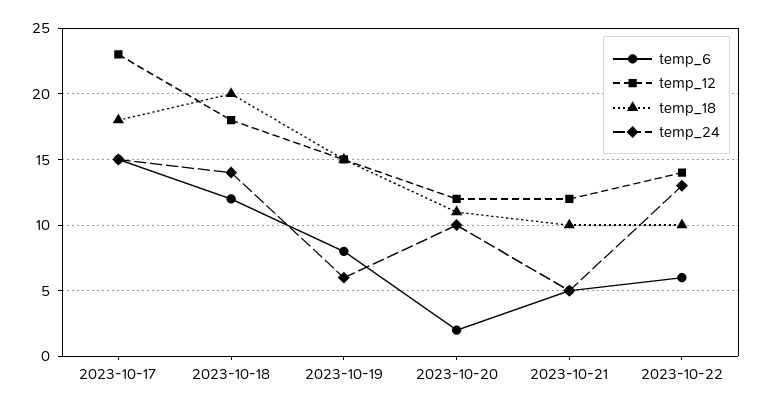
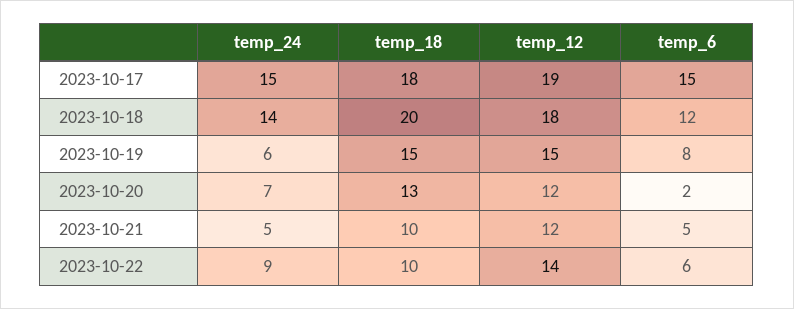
temp_12, 2023-10-17: 23 -> 19
temp_18, 2023-10-20: 11 -> 13
temp_24, 2023-10-20: 10 -> 7
temp_24, 2023-10-22: 13 -> 9

